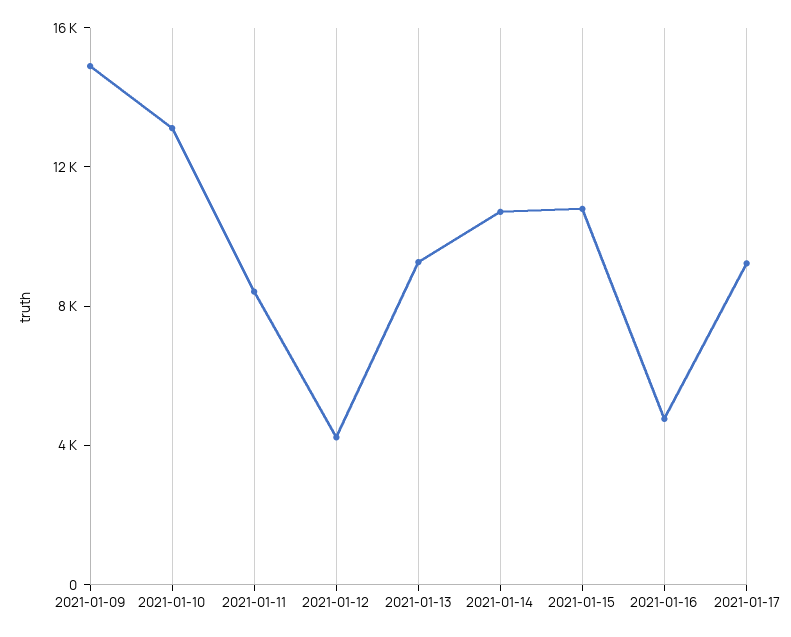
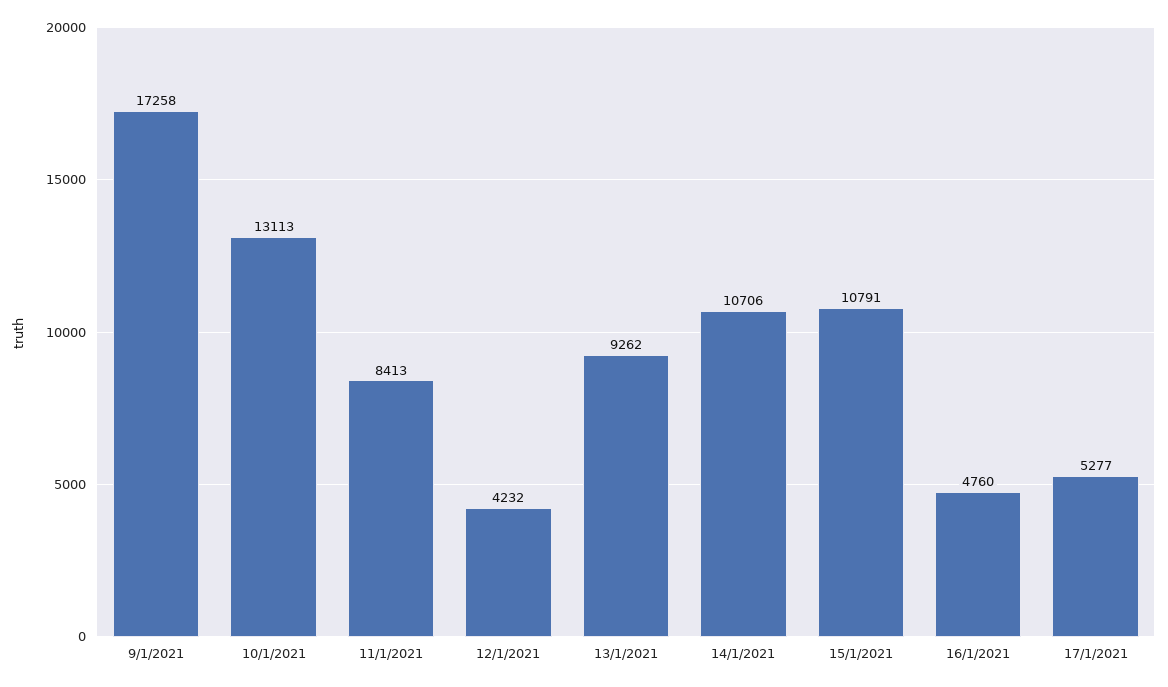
2021-01-09: 15000 -> 17258
2021-01-17: 9000 -> 5277

